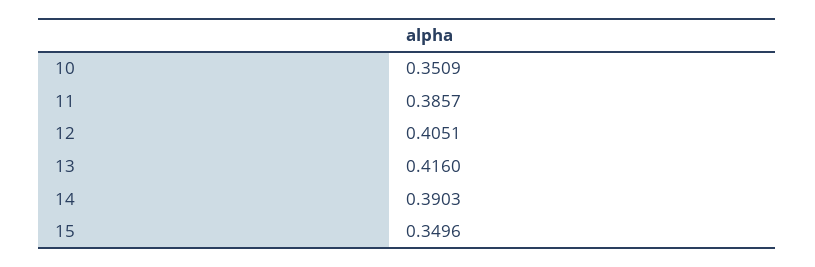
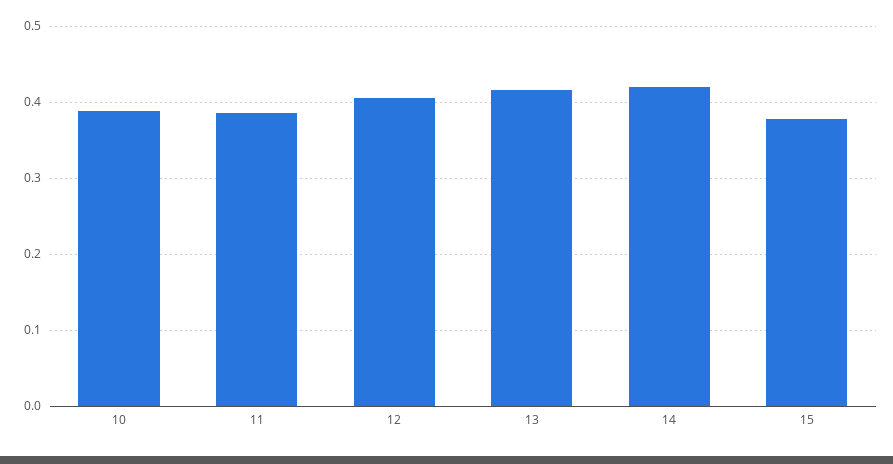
10: 0.3509 -> 0.39
14: 0.3903 -> 0.42
15: 0.3496 -> 0.38

